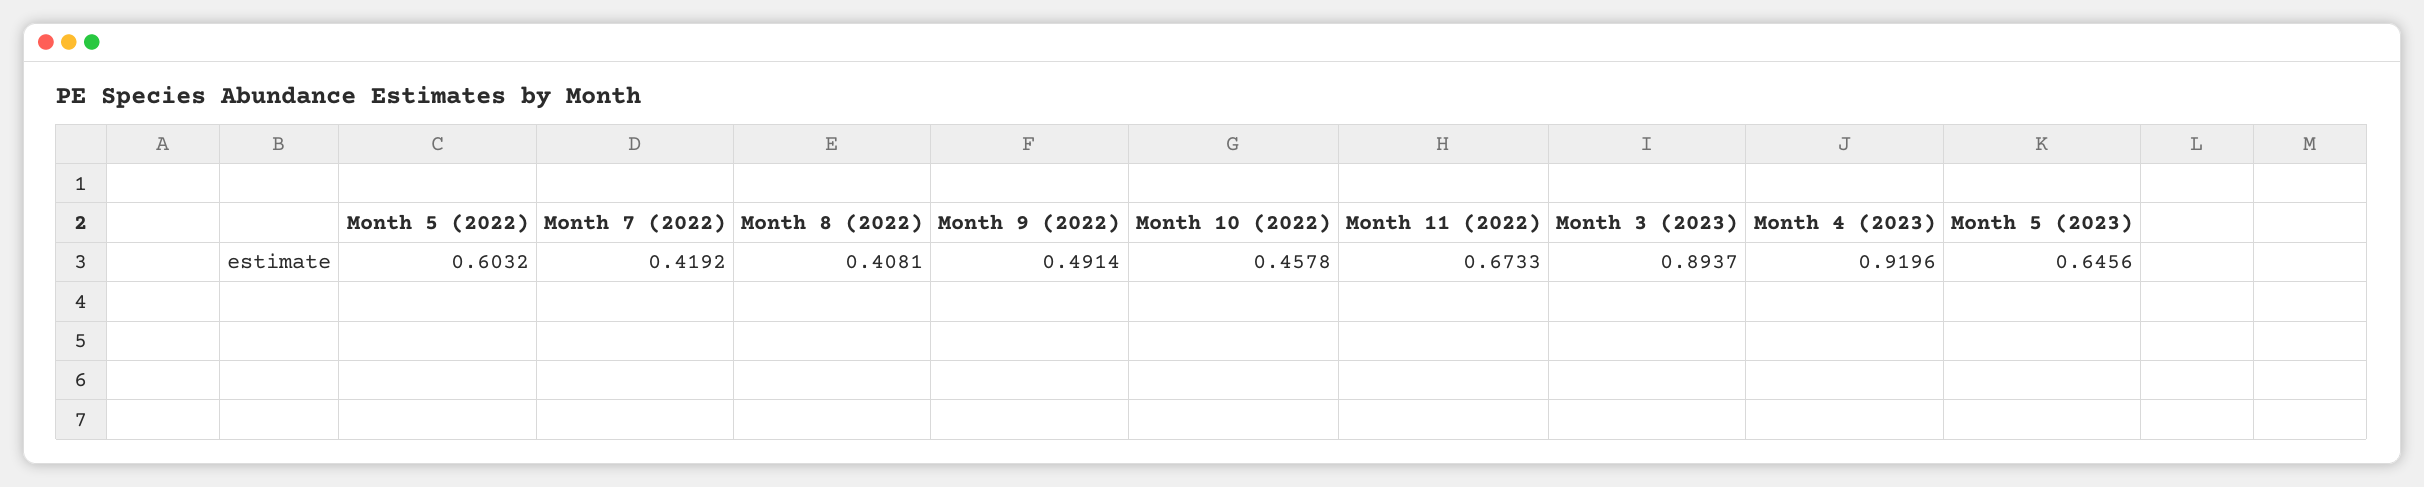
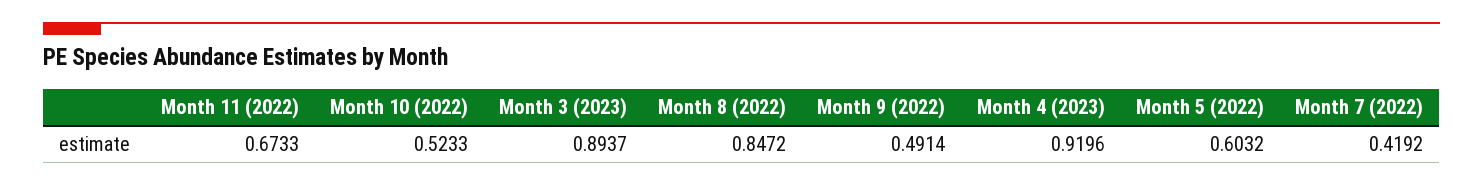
Month 8 (2022): 0.4081 -> 0.8472
Month 10 (2022): 0.4578 -> 0.5233
Month 5 (2023): 0.6456 -> none

